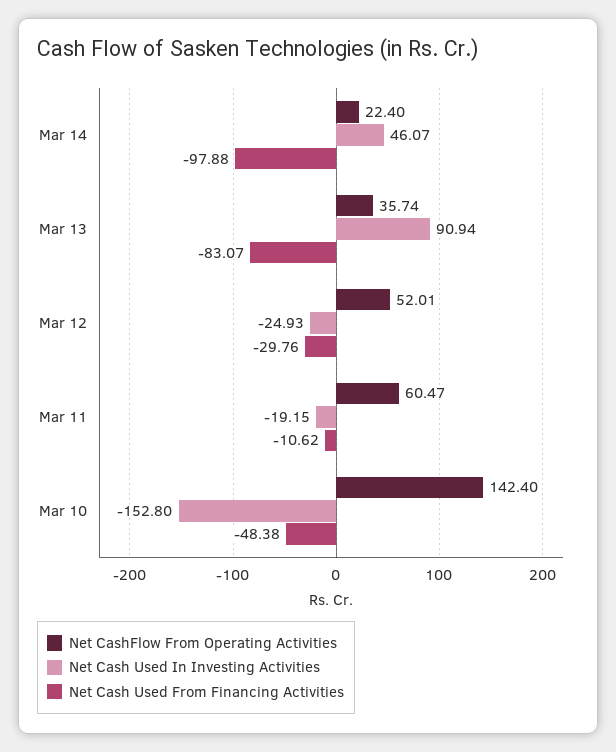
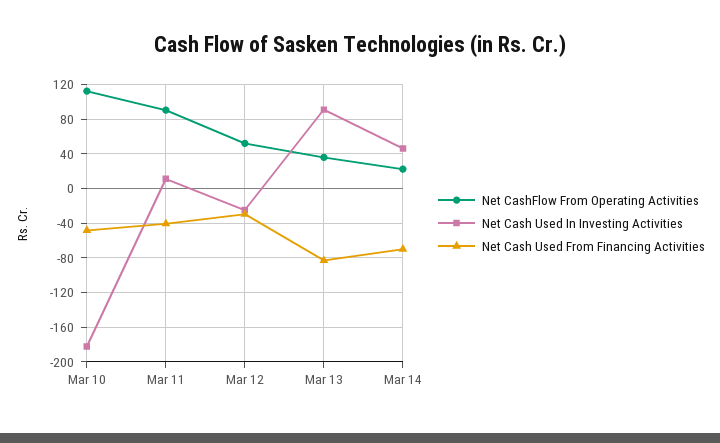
Net Cash Used From Financing Activities, Mar 14: -97.88 -> -70
Net CashFlow From Operating Activities, Mar 11: 60.47 -> 90
Net Cash Used In Investing Activities, Mar 11: -19.15 -> 10
Net Cash Used From Financing Activities, Mar 11: -10.62 -> -40
Net CashFlow From Operating Activities, Mar 10: 142.4 -> 110
Net Cash Used In Investing Activities, Mar 10: -152.8 -> -180

